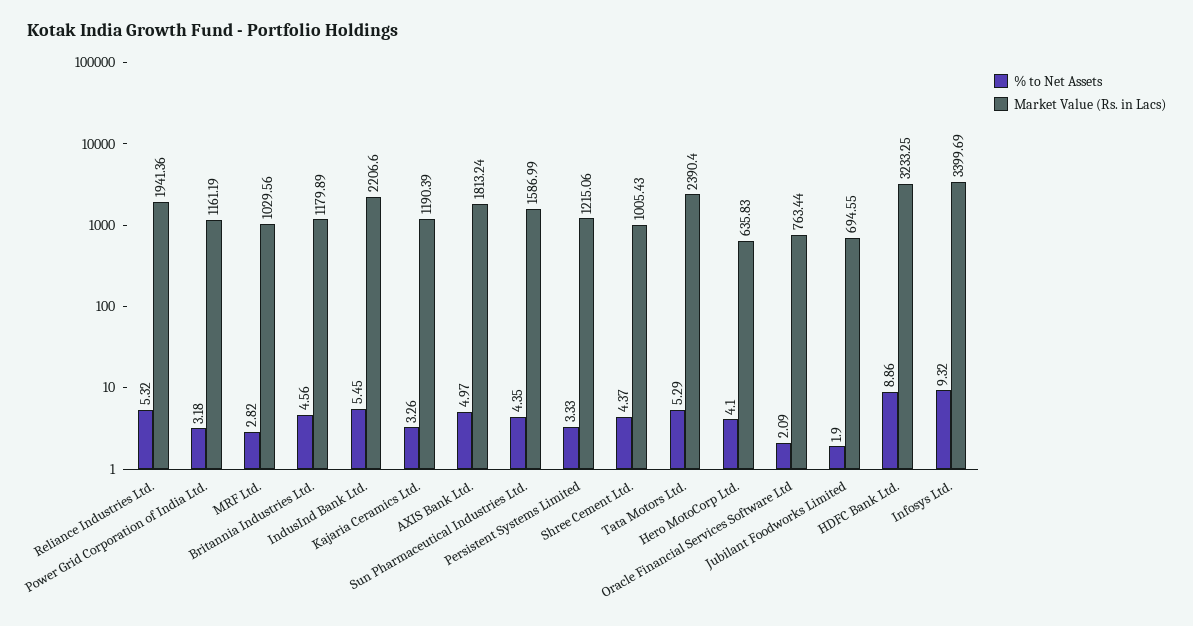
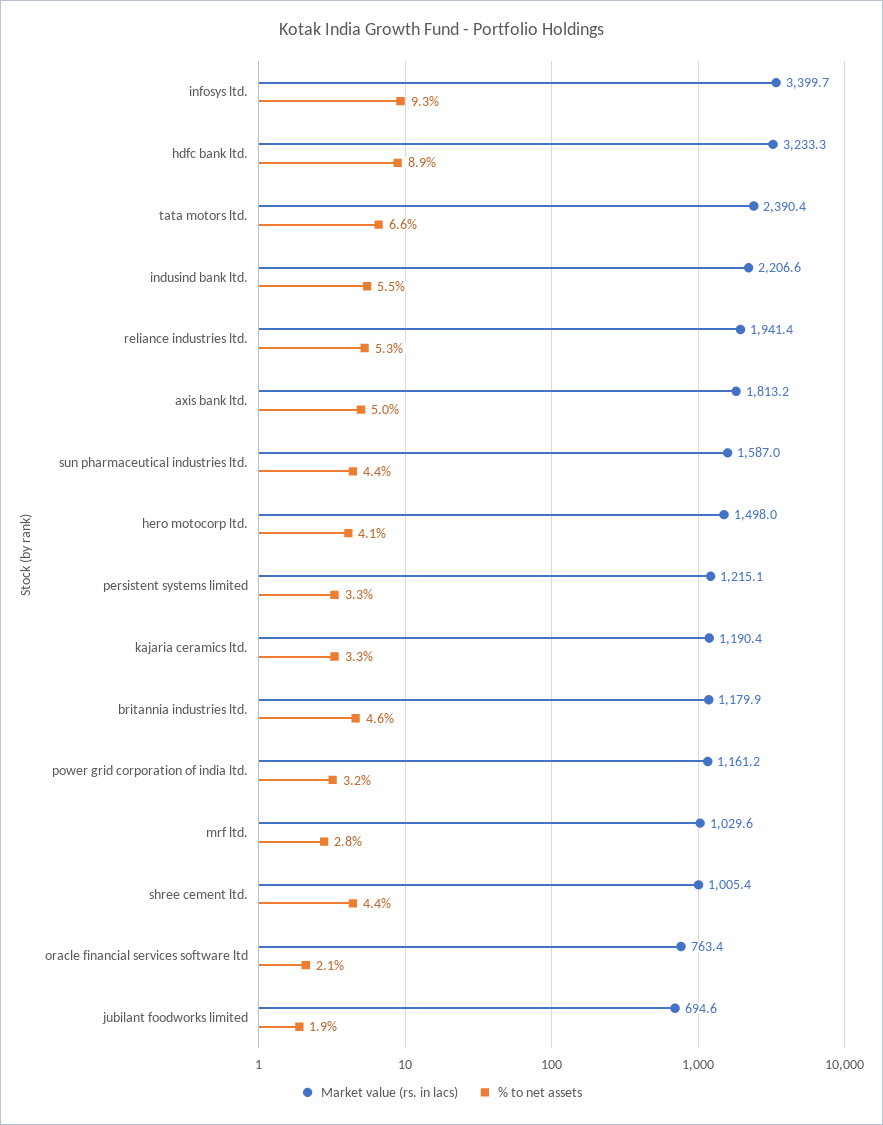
% to Net Assets, Tata Motors Ltd.: 5.29 -> 6.6
Market Value (Rs. in Lacs), Hero MotoCorp Ltd.: 635.83 -> 1498

